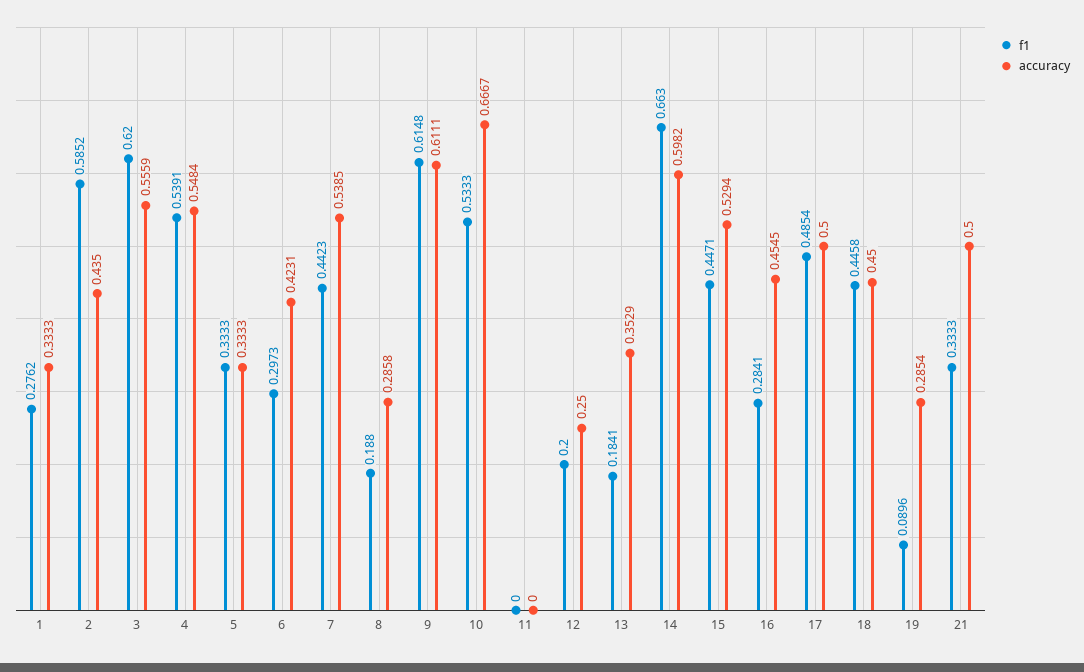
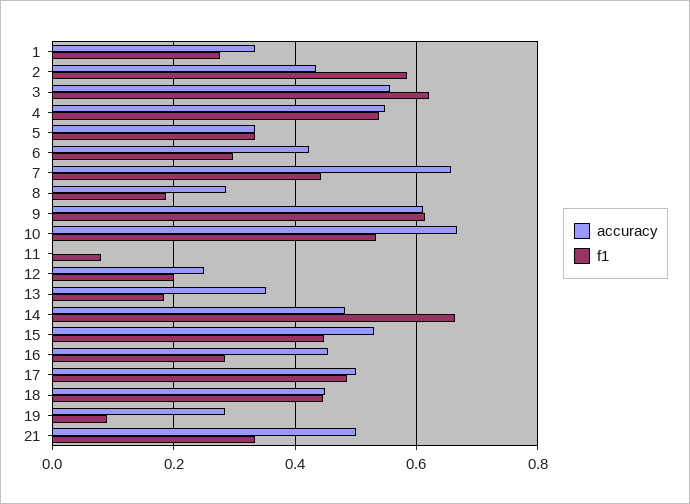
accuracy, 7: 0.5385 -> 0.66
f1, 11: 0 -> 0.08
accuracy, 14: 0.5982 -> 0.48

